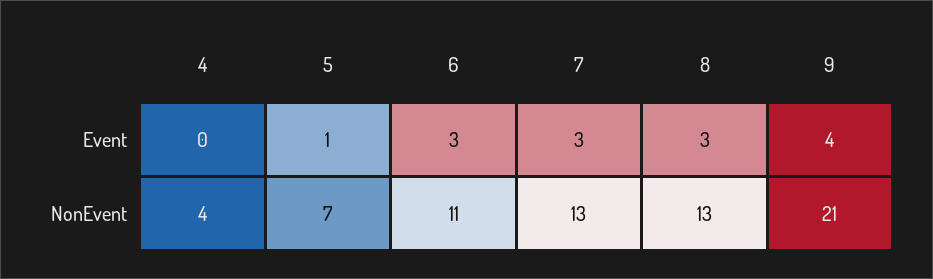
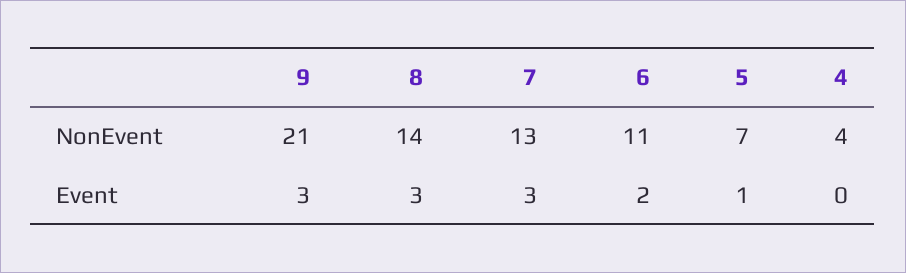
6, Event: 3 -> 2
9, Event: 4 -> 3
8, NonEvent: 13 -> 14

